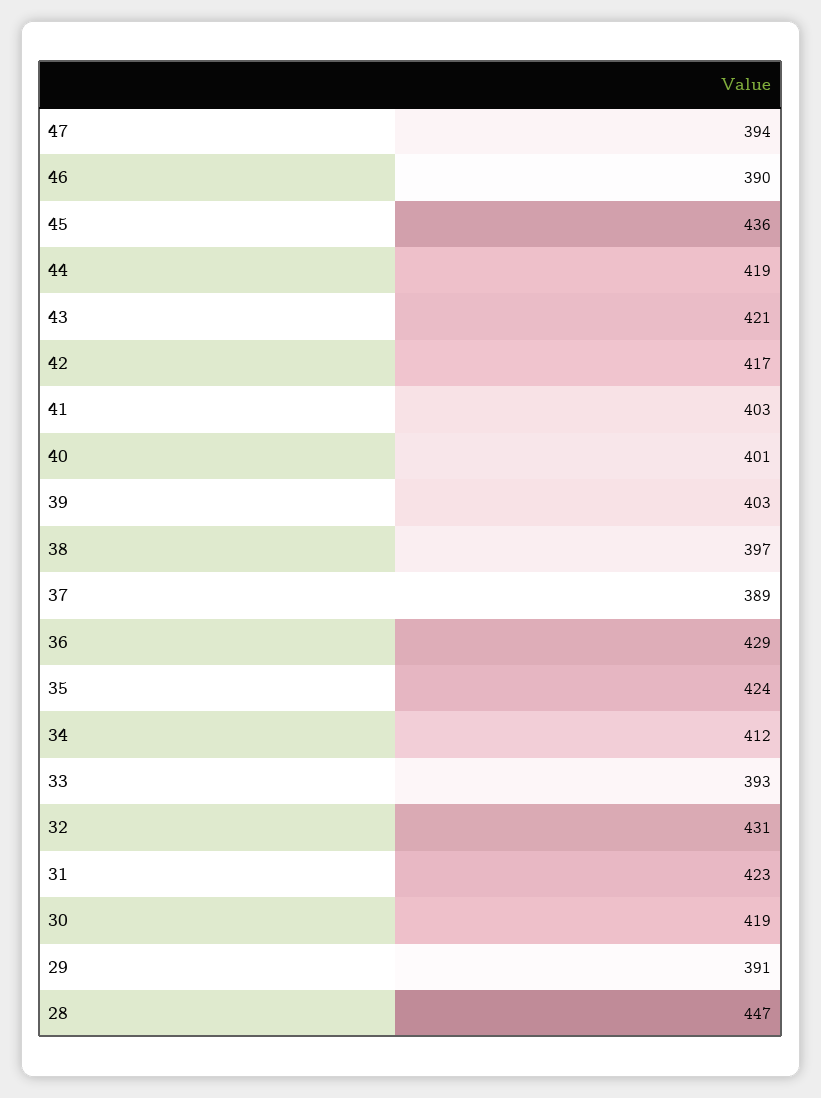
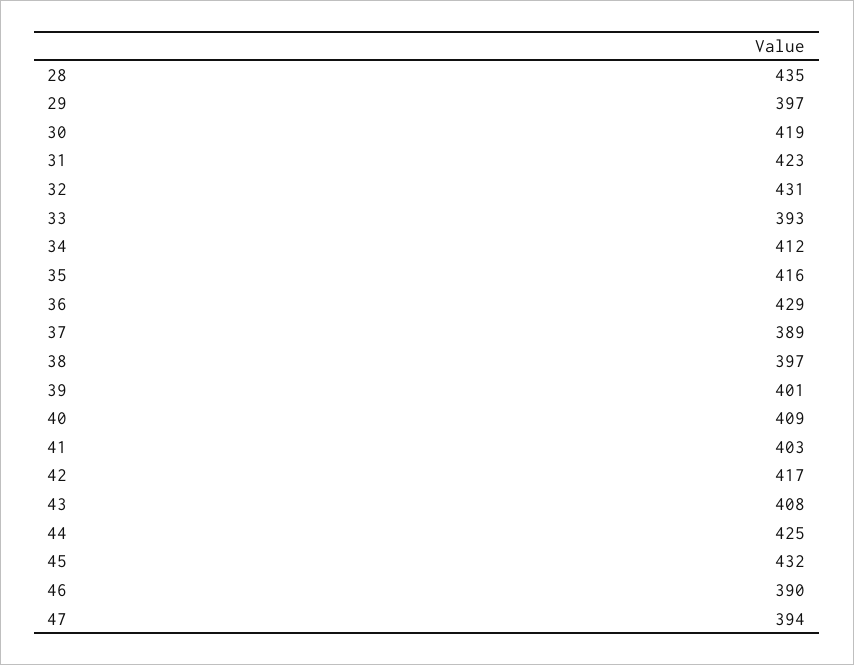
45: 436 -> 432
44: 419 -> 425
43: 421 -> 408
40: 401 -> 409
39: 403 -> 401
35: 424 -> 416
29: 391 -> 397
28: 447 -> 435

